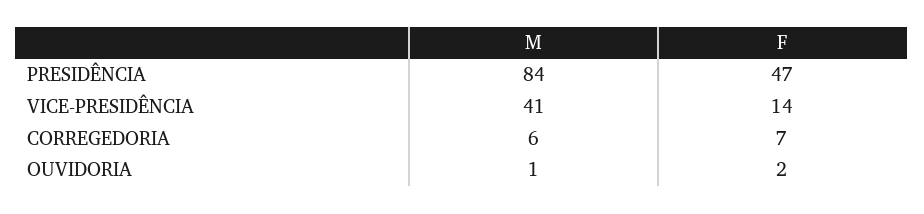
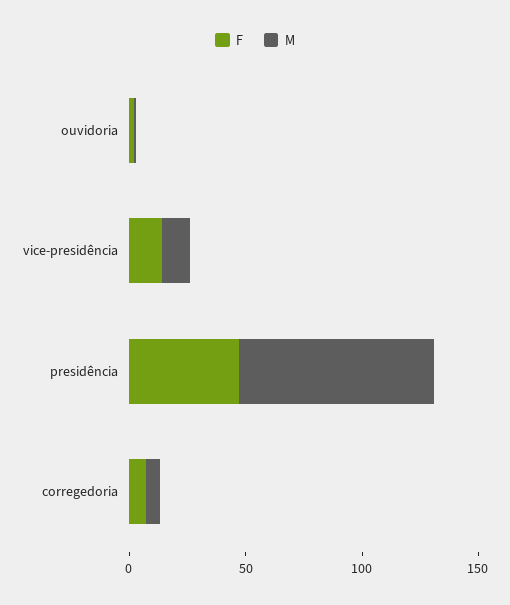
M, VICE-PRESIDÊNCIA: 41 -> 10

